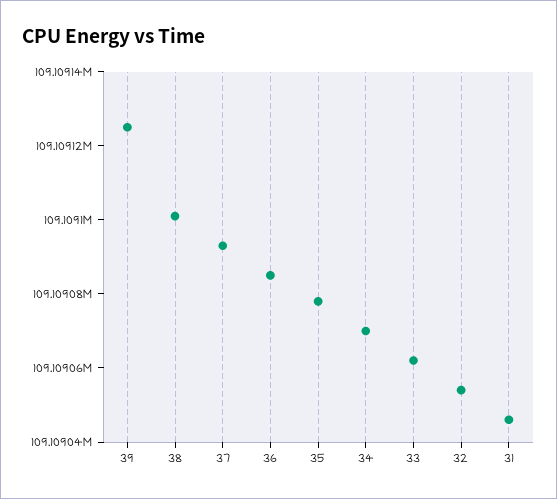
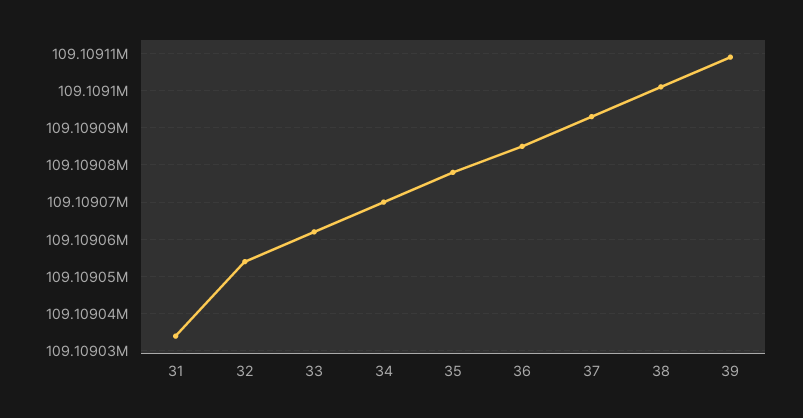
39: 109109125 -> 109109110
31: 109109045 -> 109109035

